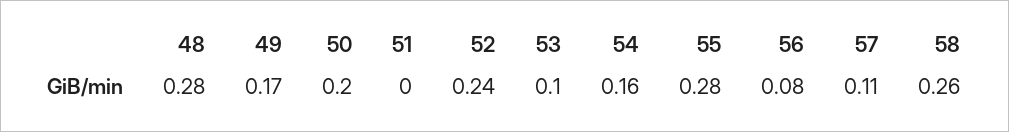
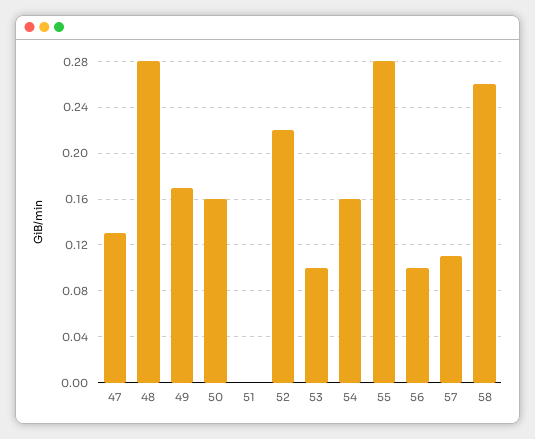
50: 0.2 -> 0.16
52: 0.24 -> 0.22
56: 0.08 -> 0.1
47: none -> 0.13

